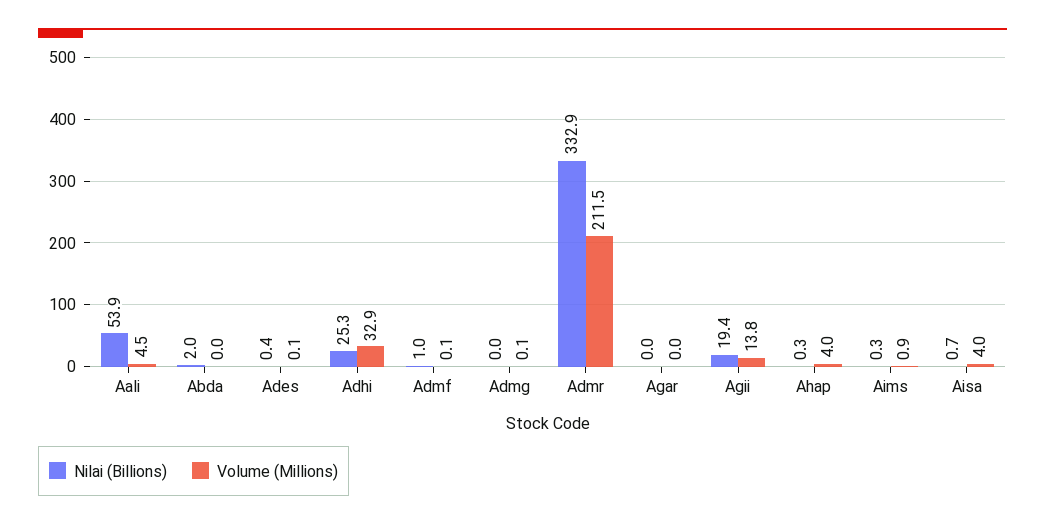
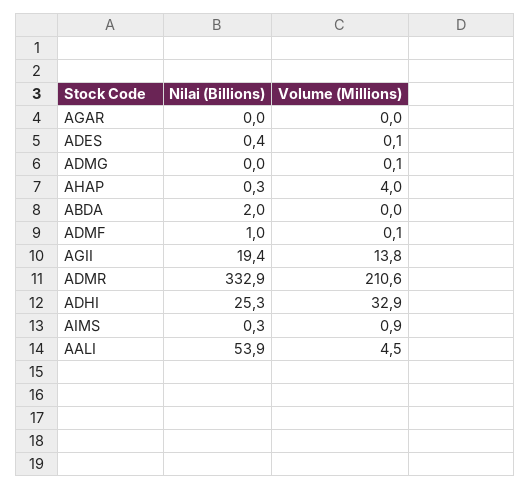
Volume (Millions), Admr: 211.5 -> 210.6
Nilai (Billions), Aisa: 0.7 -> none
Volume (Millions), Aisa: 4 -> none

